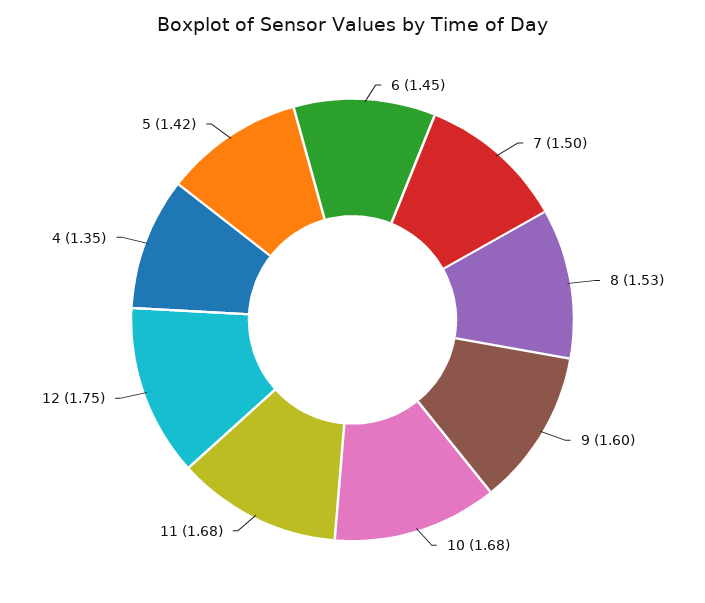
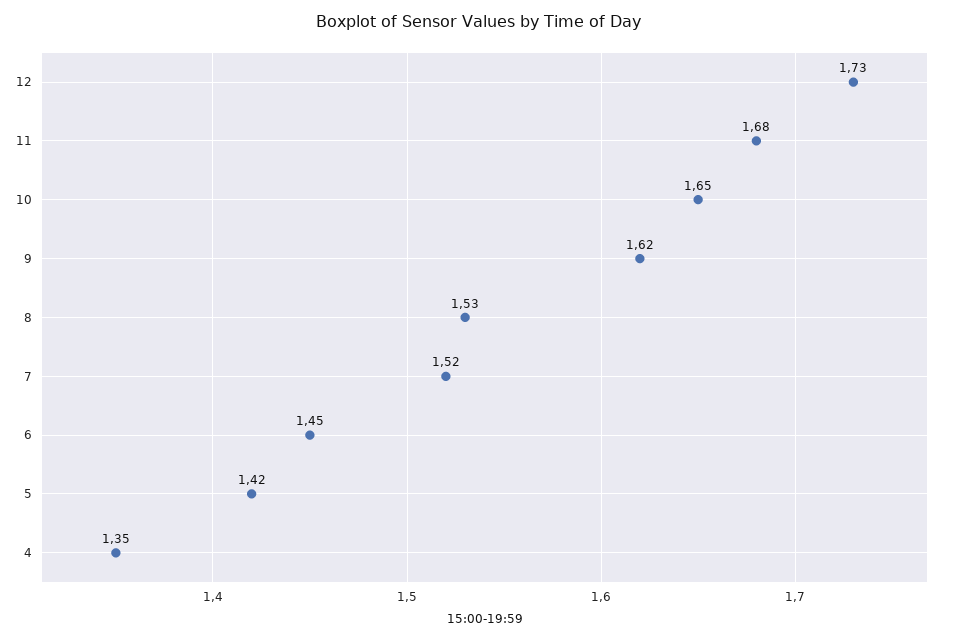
7: 1.5 -> 1.52
9: 1.6 -> 1.62
10: 1.68 -> 1.65
12: 1.75 -> 1.73

